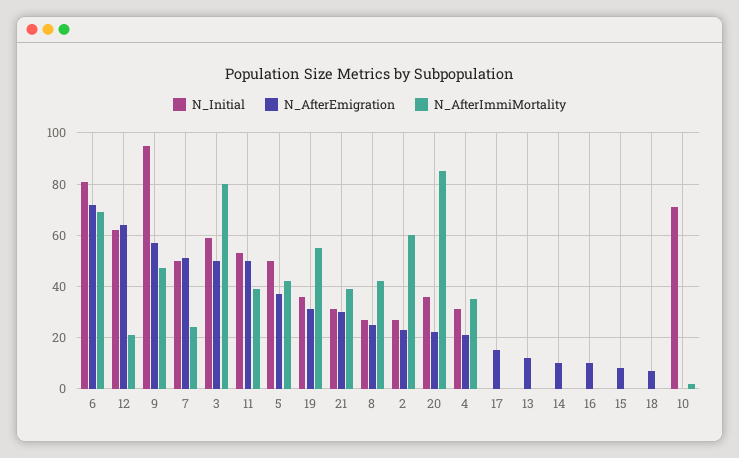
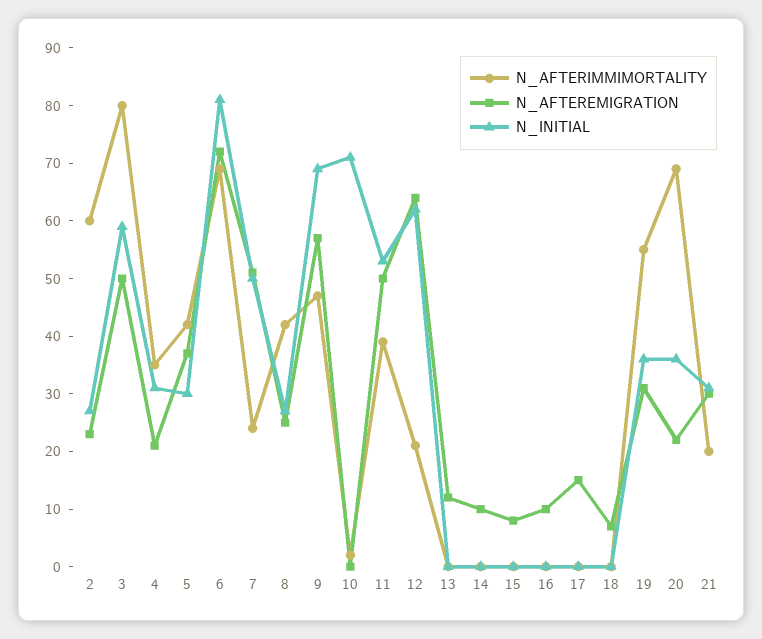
N_Initial, 9: 95 -> 70
N_Initial, 5: 50 -> 30
N_AfterImmiMortality, 21: 40 -> 20
N_AfterImmiMortality, 20: 85 -> 70

